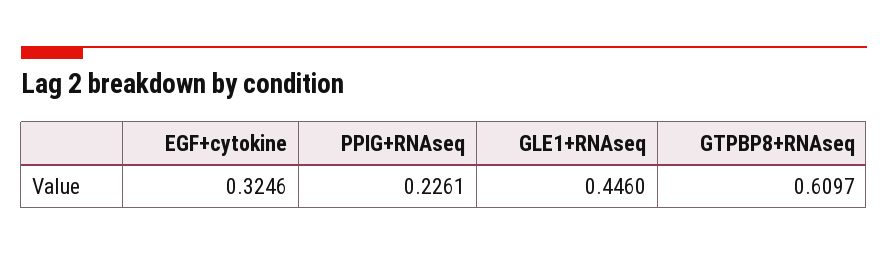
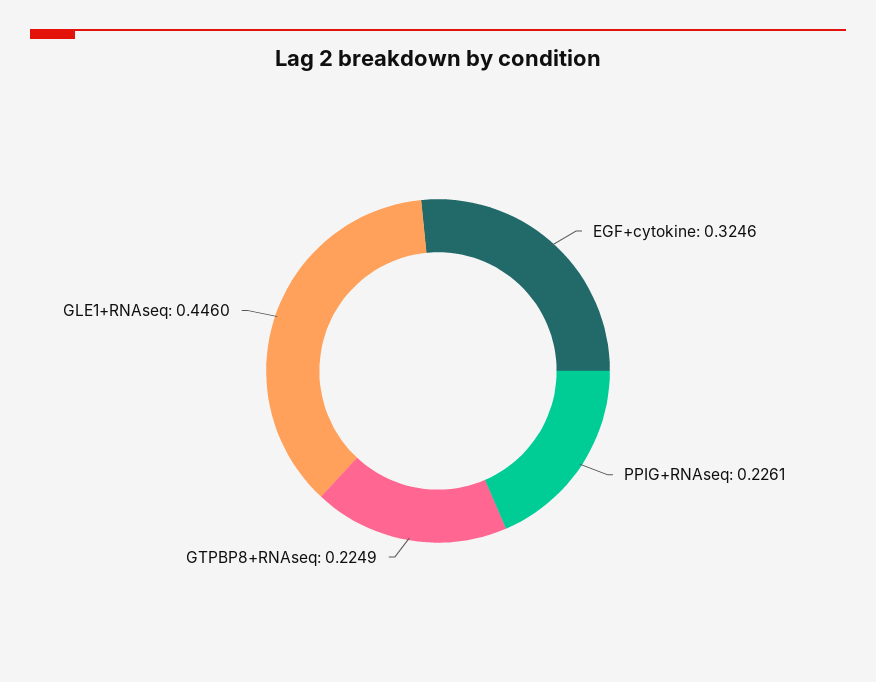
GTPBP8+RNAseq: 0.6097 -> 0.2249

